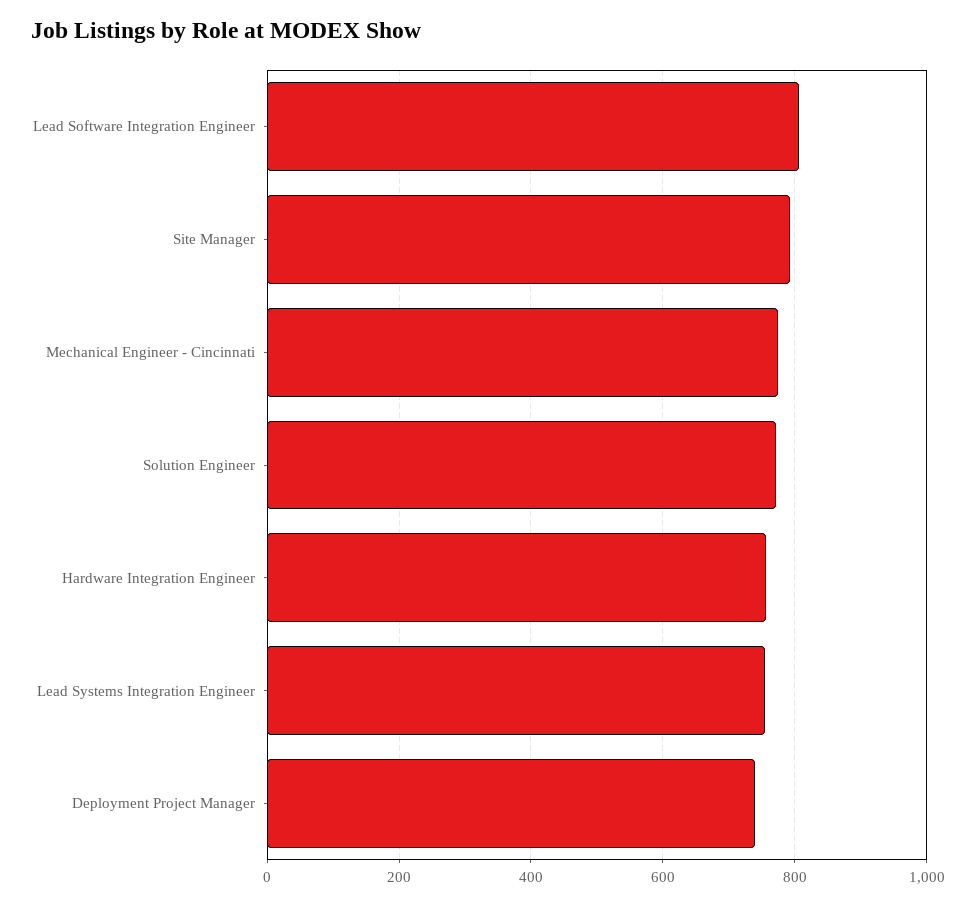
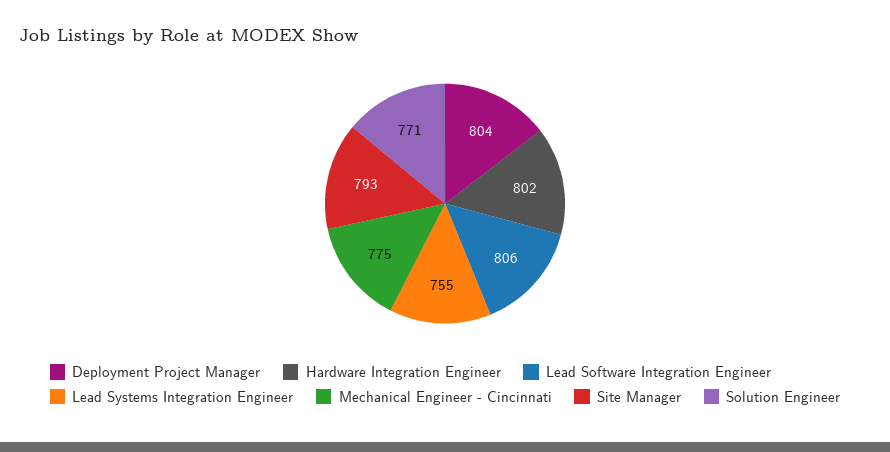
Hardware Integration Engineer: 760 -> 802
Deployment Project Manager: 740 -> 804

